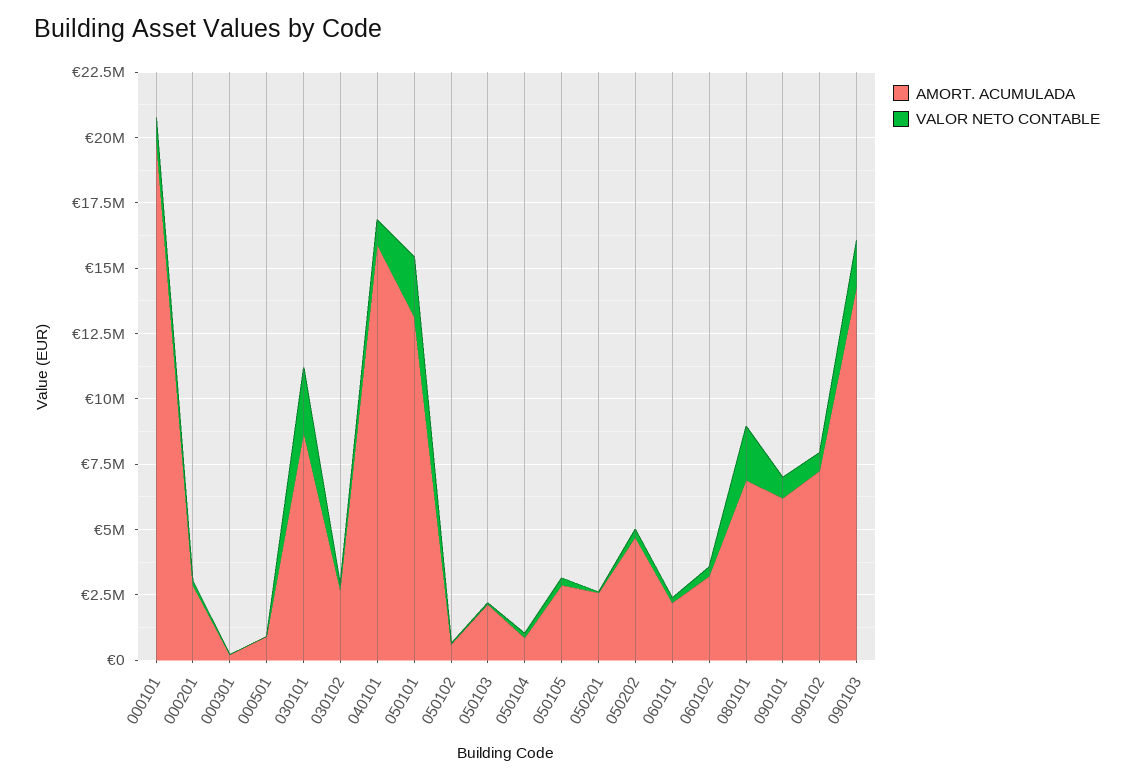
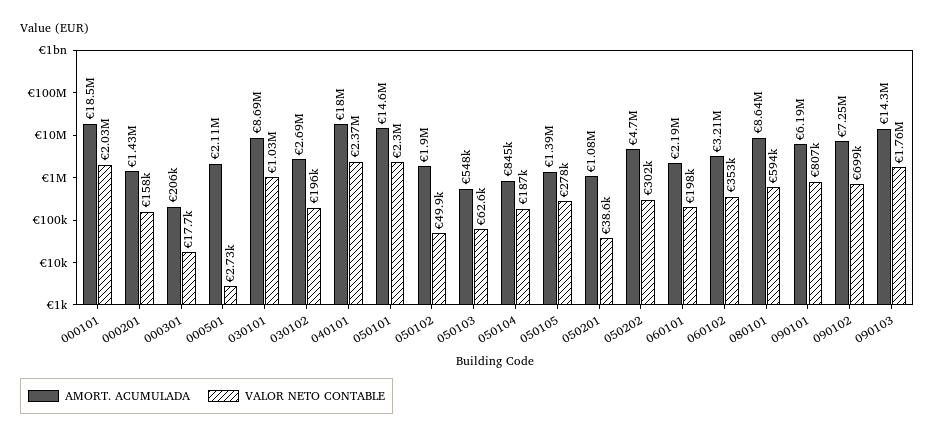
AMORT. ACUMULADA, 000101: 20000000 -> 18500000
VALOR NETO CONTABLE, 000101: 1000000 -> 2030000
AMORT. ACUMULADA, 000201: 3000000 -> 1430000
AMORT. ACUMULADA, 000501: 1000000 -> 2110000
VALOR NETO CONTABLE, 030101: 2500000 -> 1030000
AMORT. ACUMULADA, 040101: 16000000 -> 18000000
VALOR NETO CONTABLE, 040101: 1000000 -> 2370000
AMORT. ACUMULADA, 050101: 13000000 -> 14600000
AMORT. ACUMULADA, 050102: 500000 -> 1900000
AMORT. ACUMULADA, 050103: 2000000 -> 548000
AMORT. ACUMULADA, 050105: 3000000 -> 1390000
AMORT. ACUMULADA, 050201: 2500000 -> 1080000
AMORT. ACUMULADA, 080101: 7000000 -> 8640000
VALOR NETO CONTABLE, 080101: 2000000 -> 594000

